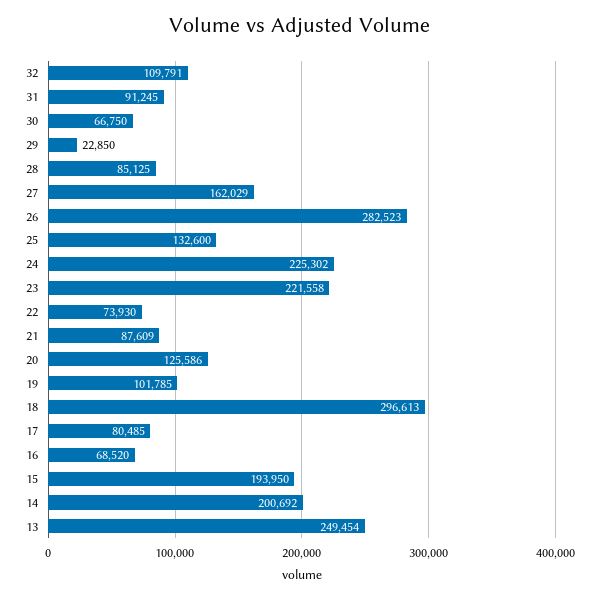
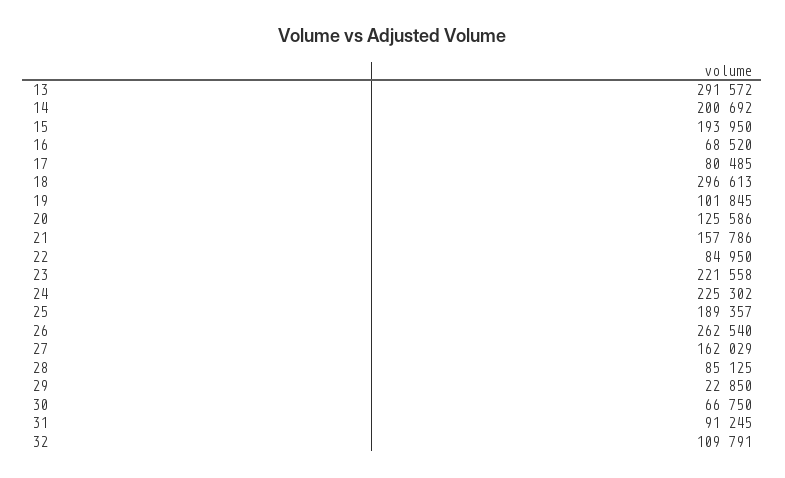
26: 282523 -> 262540
25: 132600 -> 189357
22: 73930 -> 84950
21: 87609 -> 157786
19: 101785 -> 101845
13: 249454 -> 291572

